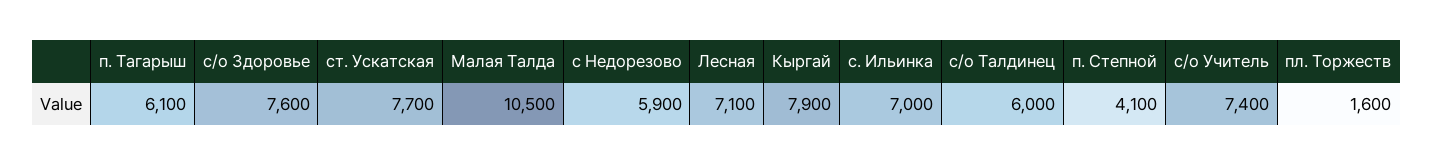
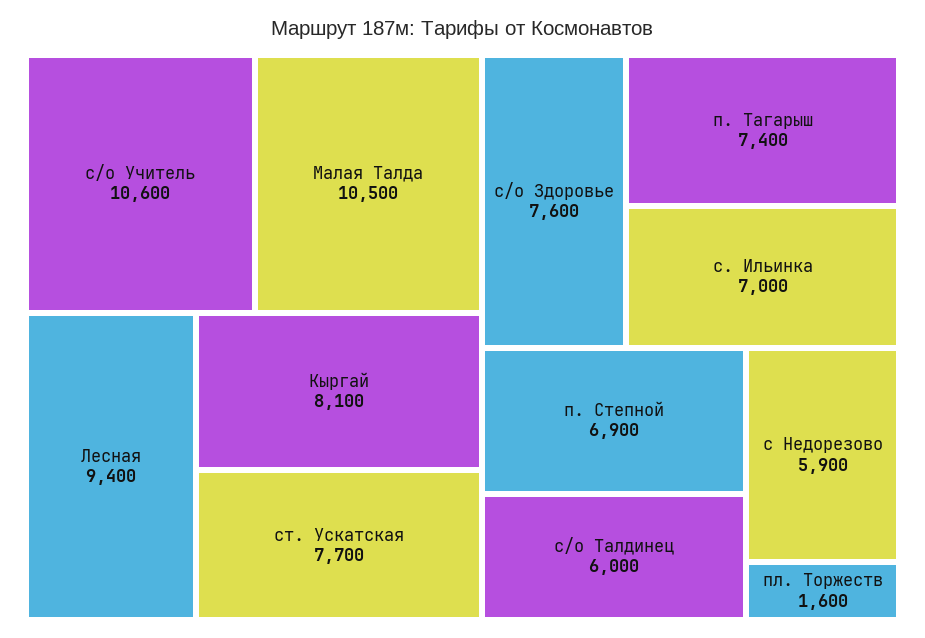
п. Тагарыш: 6100 -> 7400
Лесная: 7100 -> 9400
Кыргай: 7900 -> 8100
п. Степной: 4100 -> 6900
с/о Учитель: 7400 -> 10600

